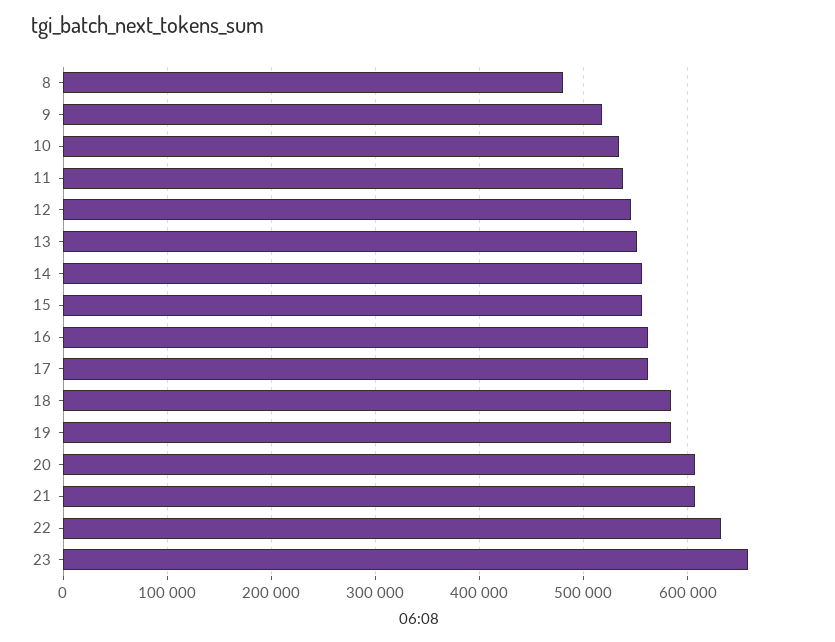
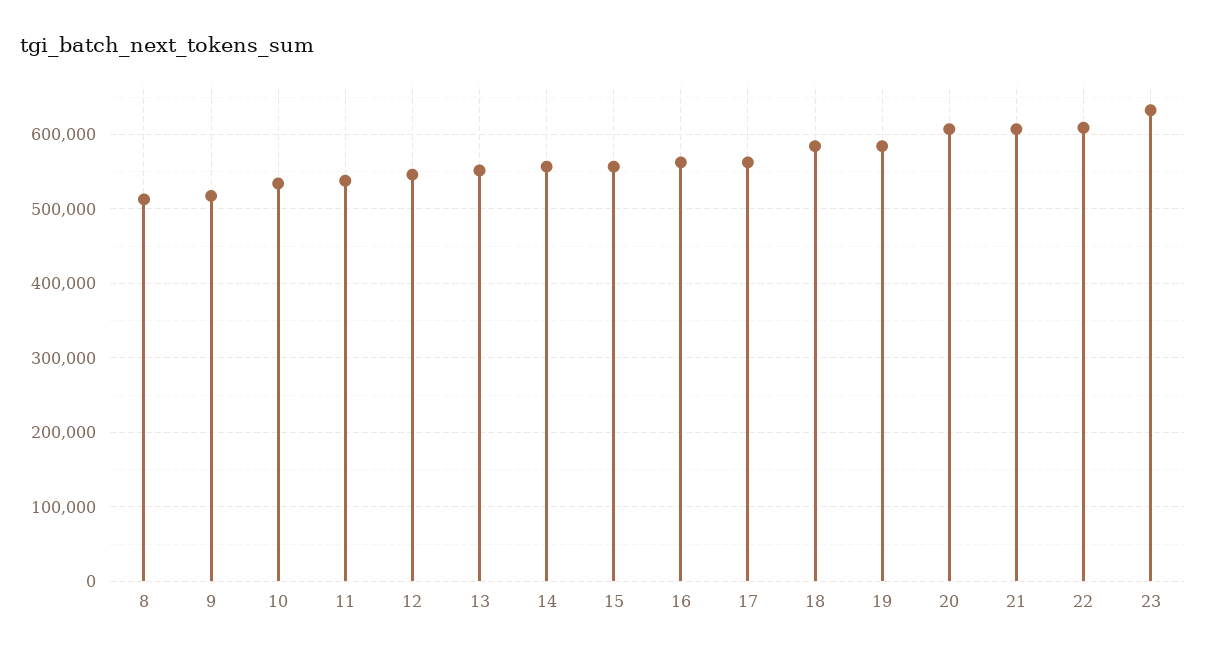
8: 480000 -> 510000
22: 630000 -> 610000
23: 660000 -> 630000

